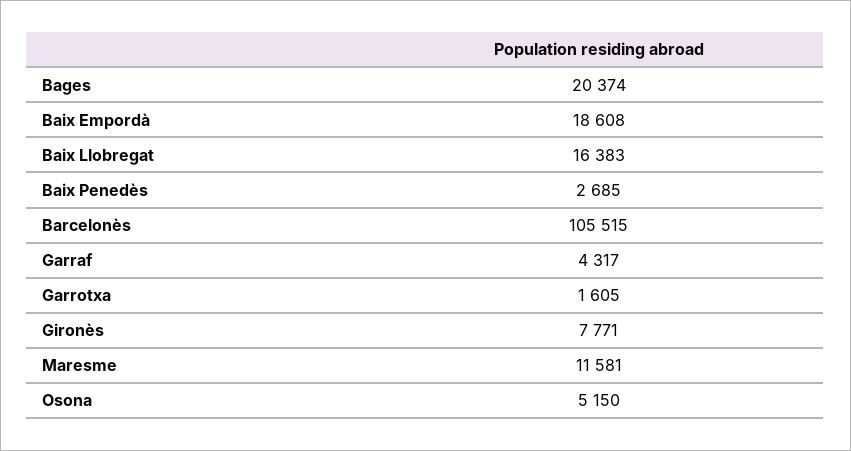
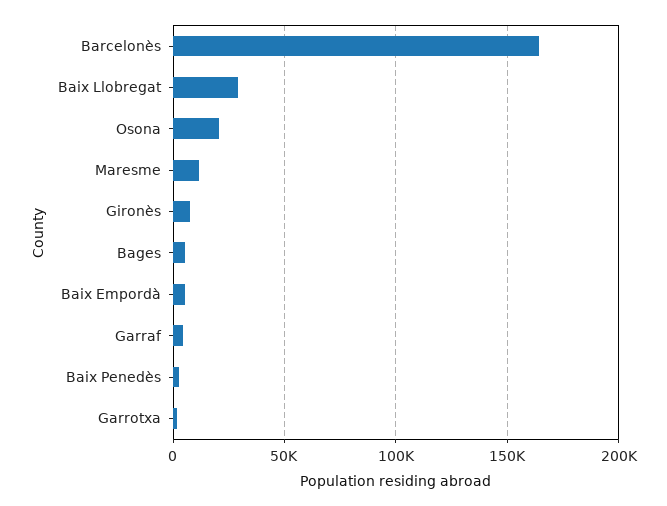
Bages: 20374 -> 5000
Baix Empordà: 18608 -> 5000
Baix Llobregat: 16383 -> 30000
Barcelonès: 105515 -> 165000
Osona: 5150 -> 20000

